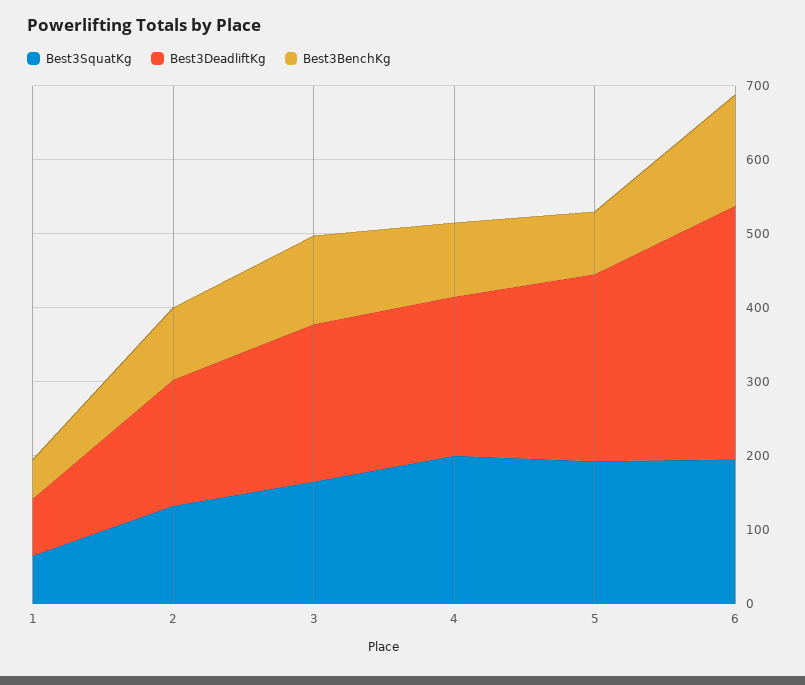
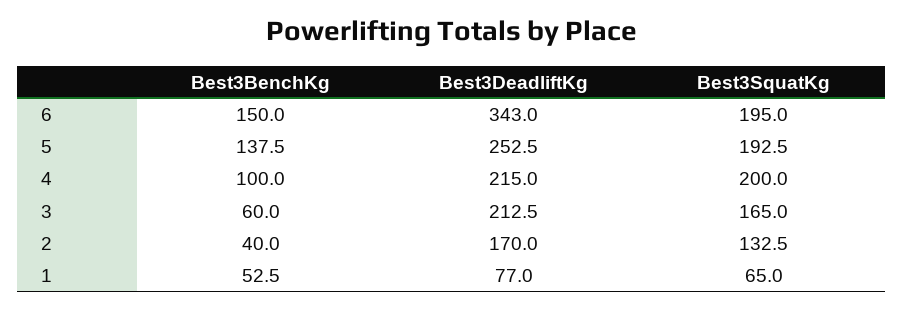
Best3BenchKg, 2: 100 -> 40
Best3BenchKg, 3: 120 -> 60
Best3BenchKg, 5: 80 -> 137.5

